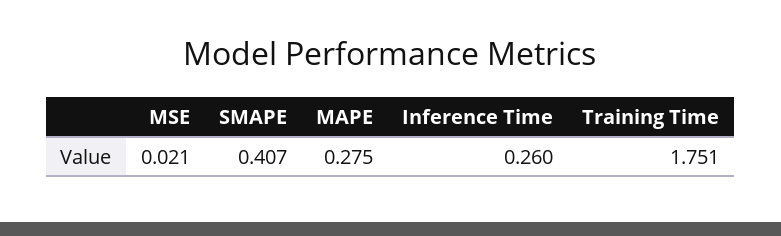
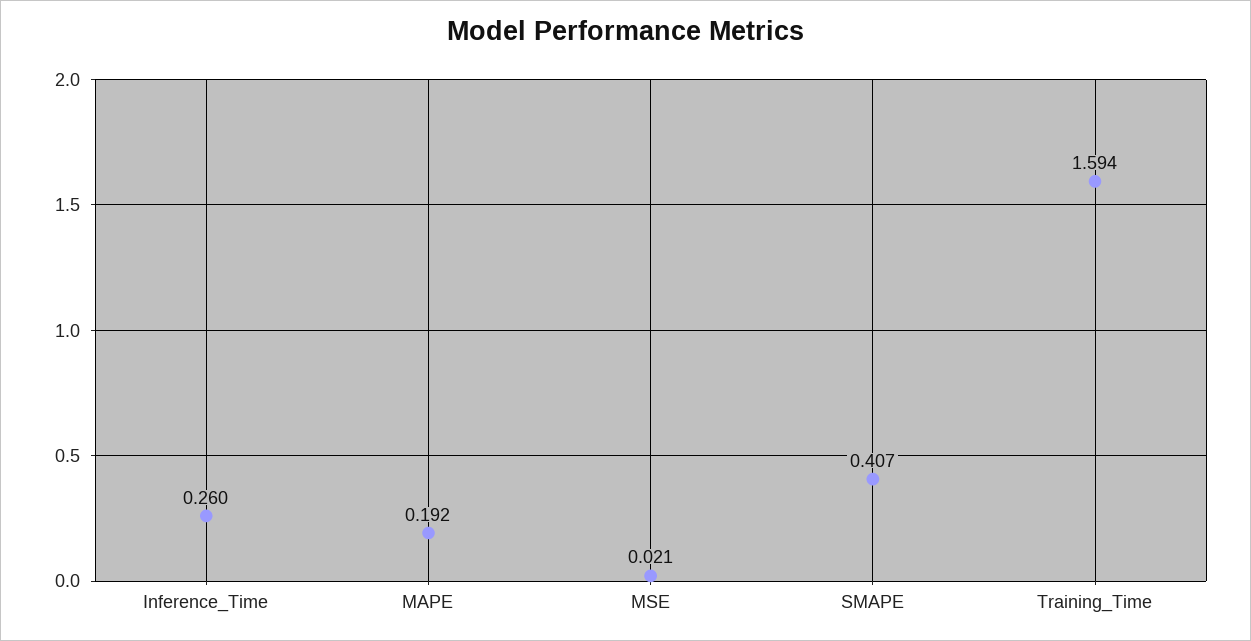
MAPE: 0.275 -> 0.192
Training Time: 1.751 -> 1.594

